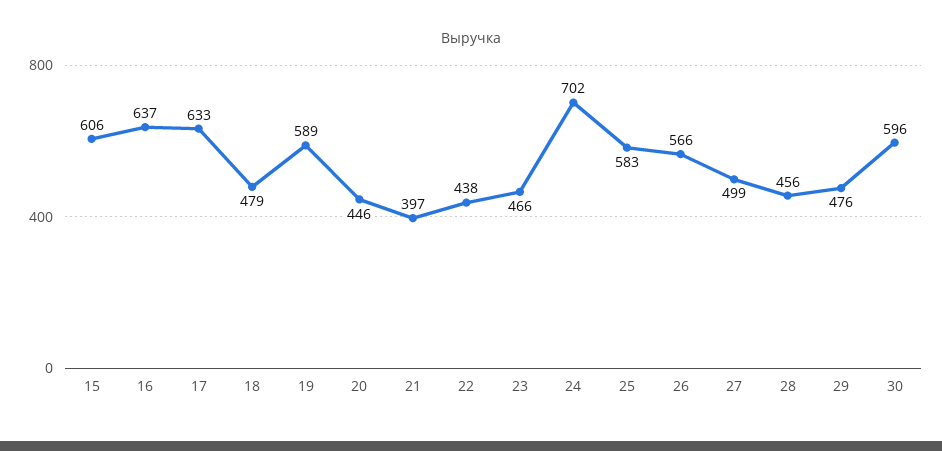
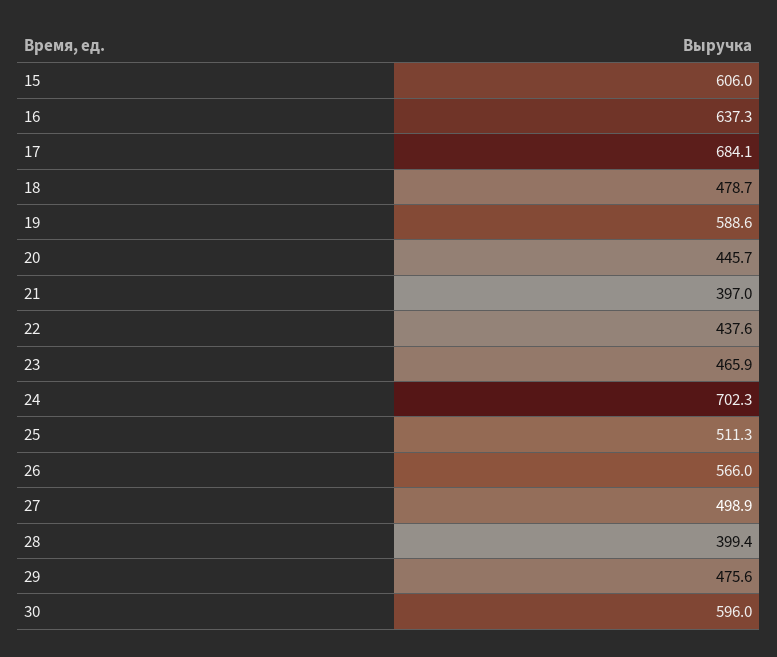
17: 633 -> 684.1
25: 583 -> 511.3
28: 456 -> 399.4

